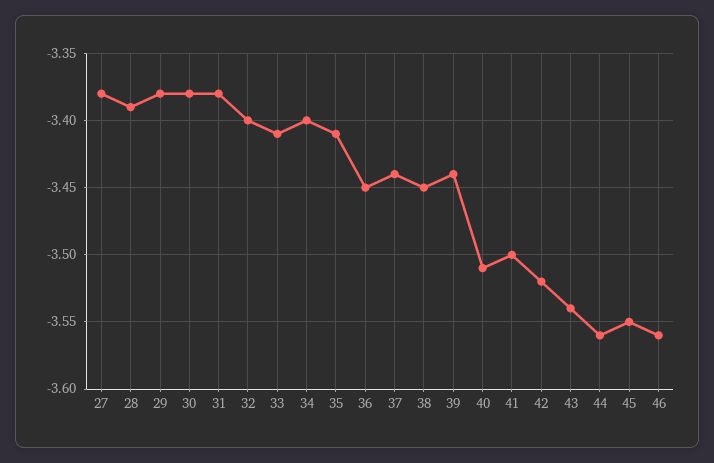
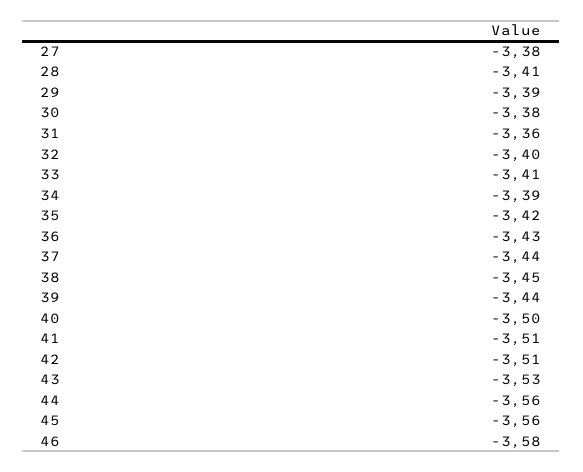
28: -3.39 -> -3.41
29: -3.38 -> -3.39
31: -3.38 -> -3.36
34: -3.4 -> -3.39
35: -3.41 -> -3.42
36: -3.45 -> -3.43
40: -3.51 -> -3.5
41: -3.5 -> -3.51
42: -3.52 -> -3.51
43: -3.54 -> -3.53
45: -3.55 -> -3.56
46: -3.56 -> -3.58

